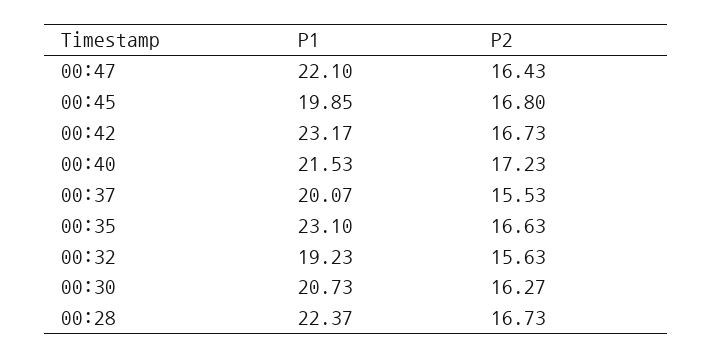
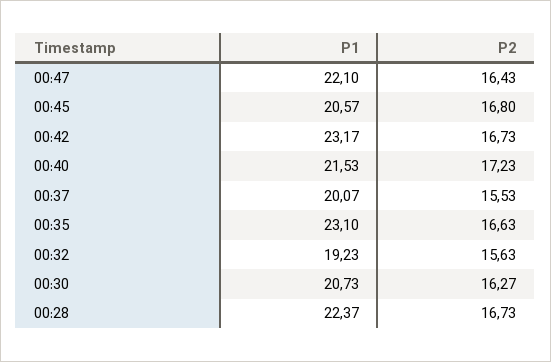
P1, 00:45: 19.85 -> 20.57

